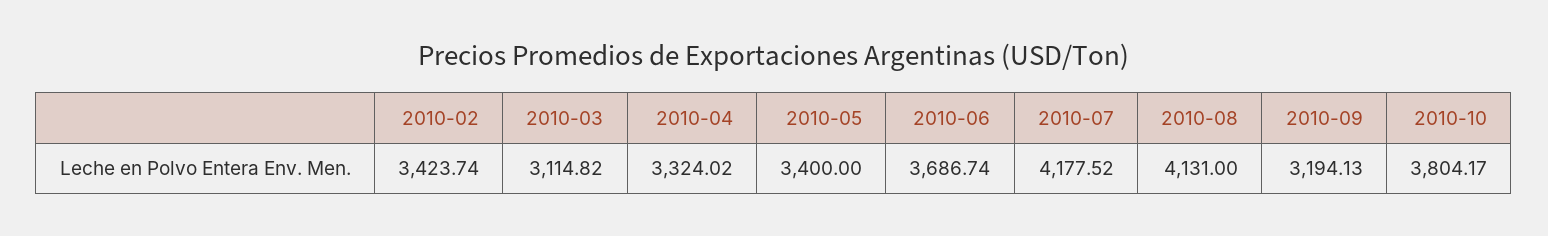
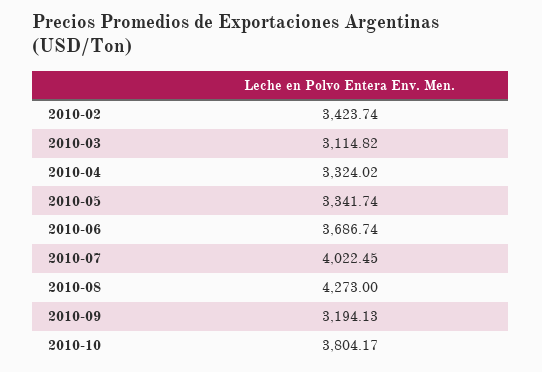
2010-05: 3400 -> 3341.74
2010-07: 4177.52 -> 4022.45
2010-08: 4131 -> 4273

